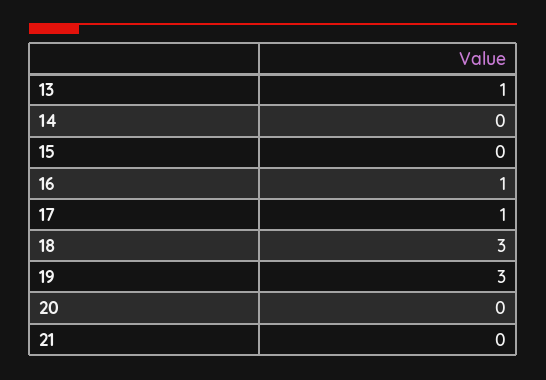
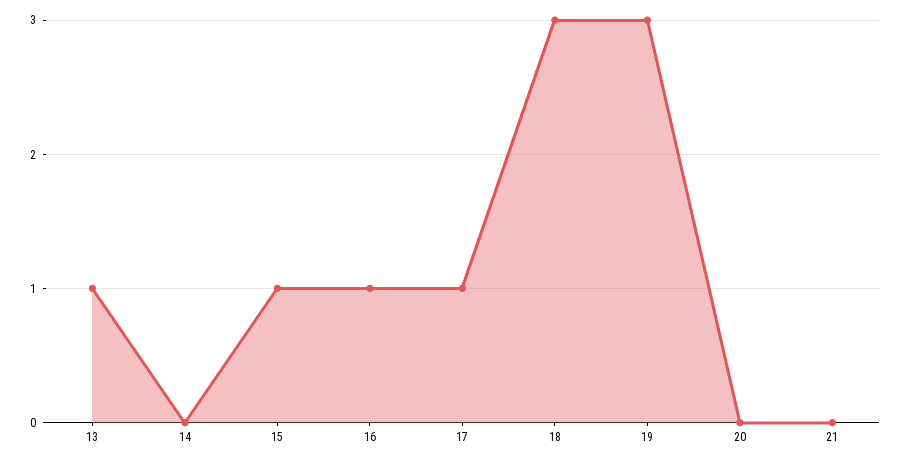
15: 0 -> 1

